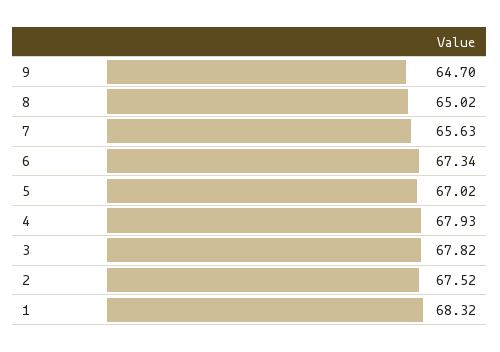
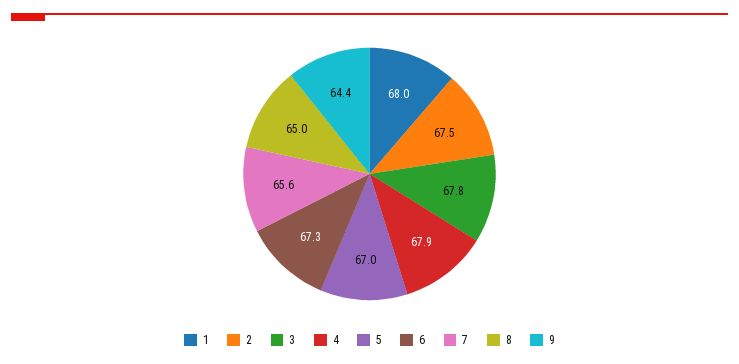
9: 64.7 -> 64.4
1: 68.32 -> 68

